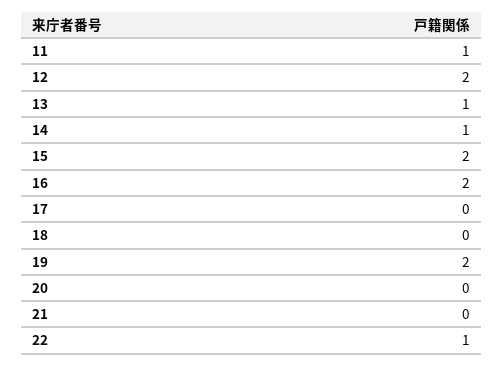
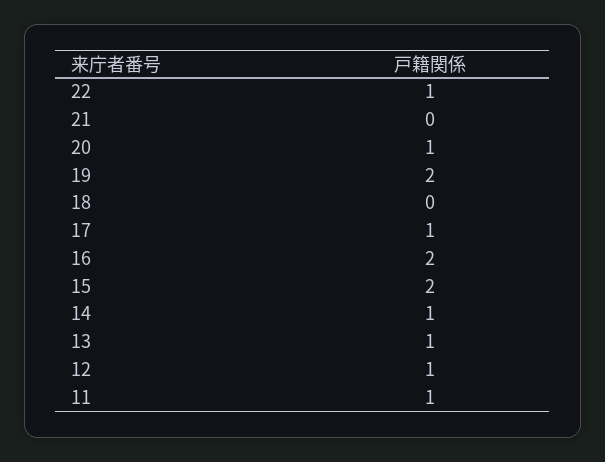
12: 2 -> 1
17: 0 -> 1
20: 0 -> 1

